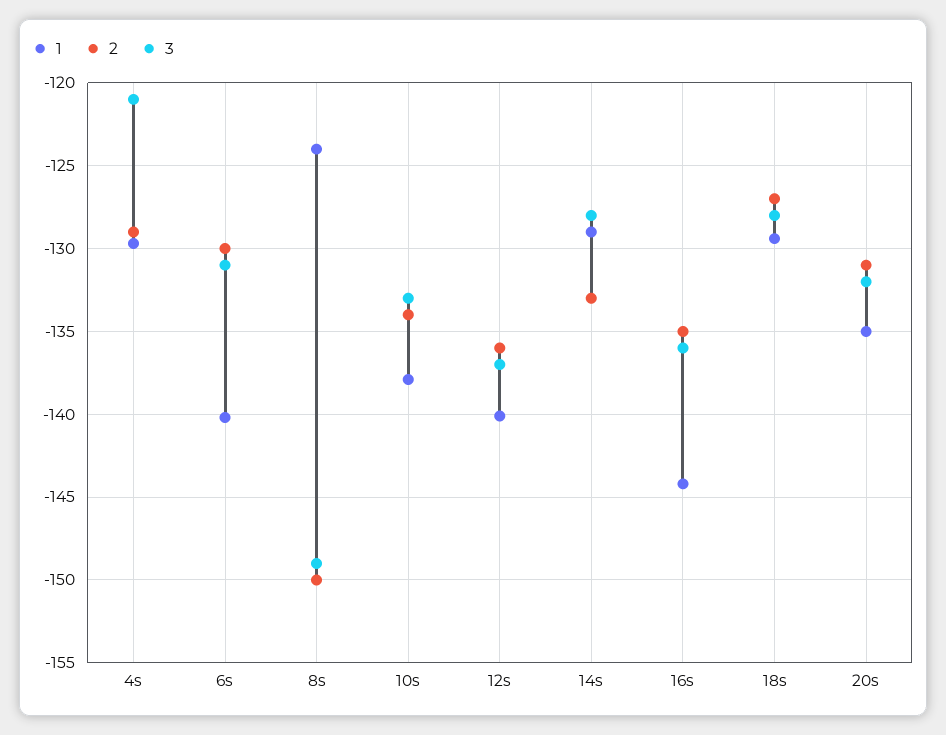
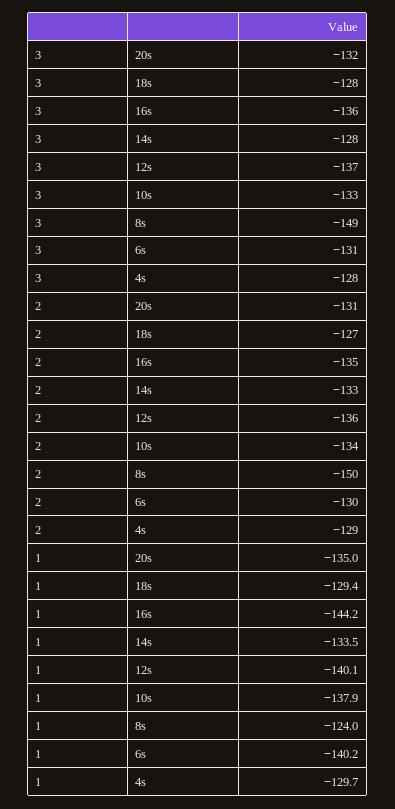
3, 4s: -121 -> -128
1, 14s: -129 -> -133.5

